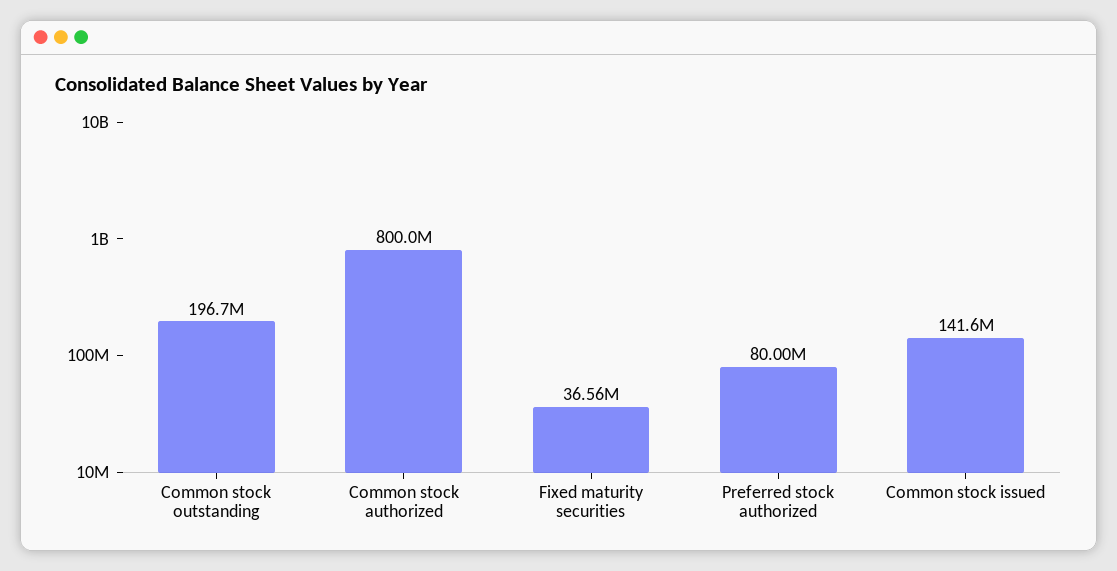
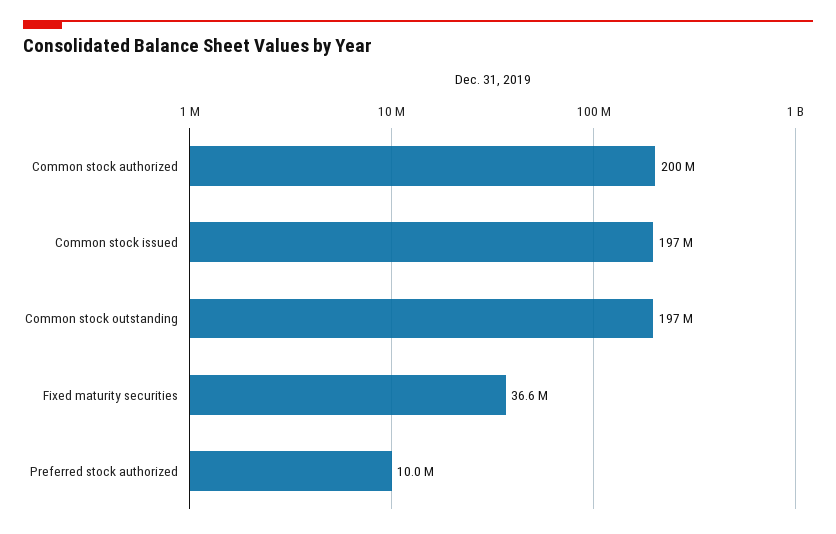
Common stock authorized: 800000000 -> 200000000
Preferred stock authorized: 80000000 -> 10000000
Common stock issued: 141600000 -> 197000000

